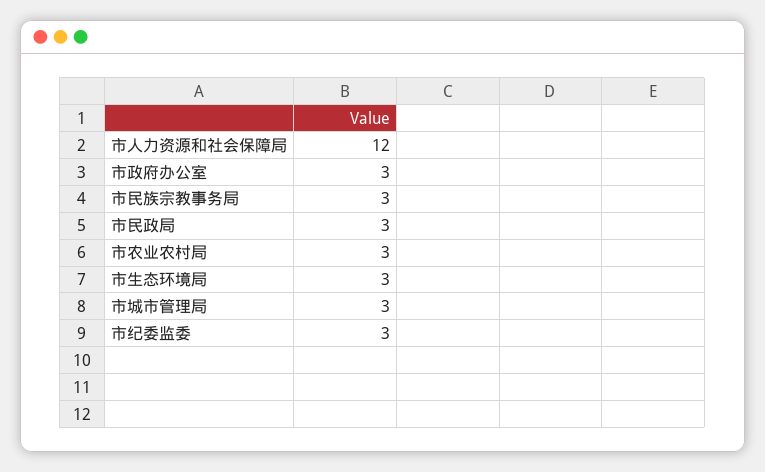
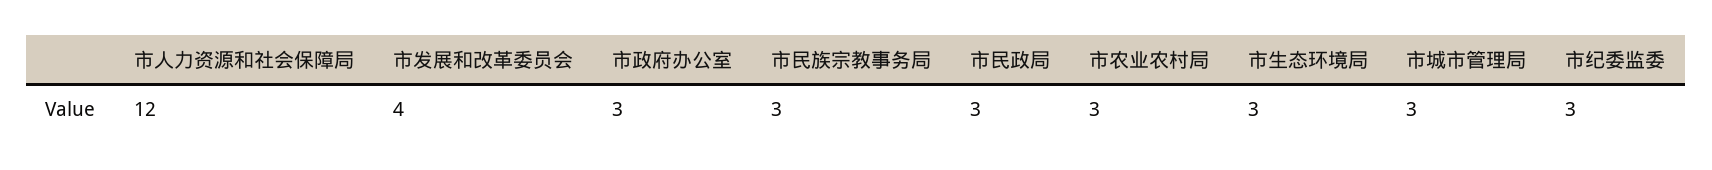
市发展和改革委员会: none -> 4

